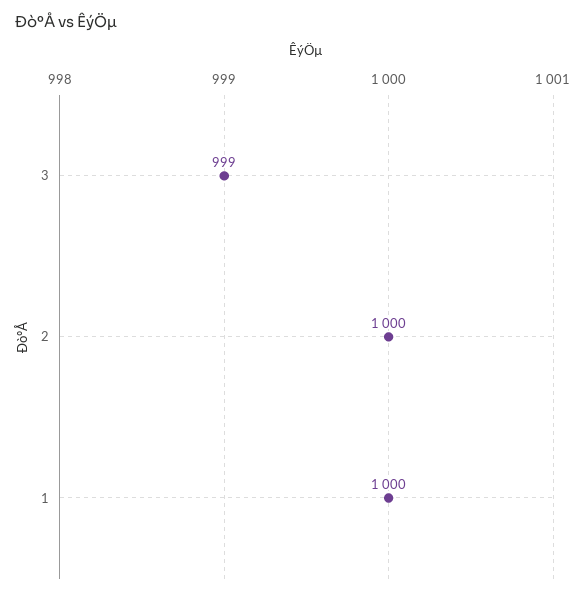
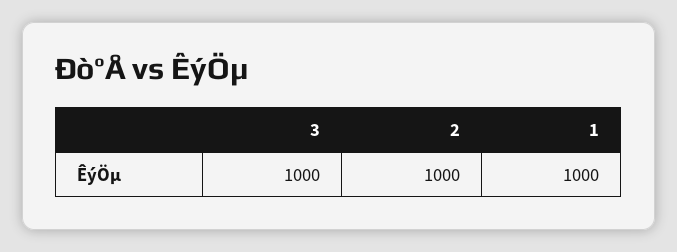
3: 999 -> 1000

